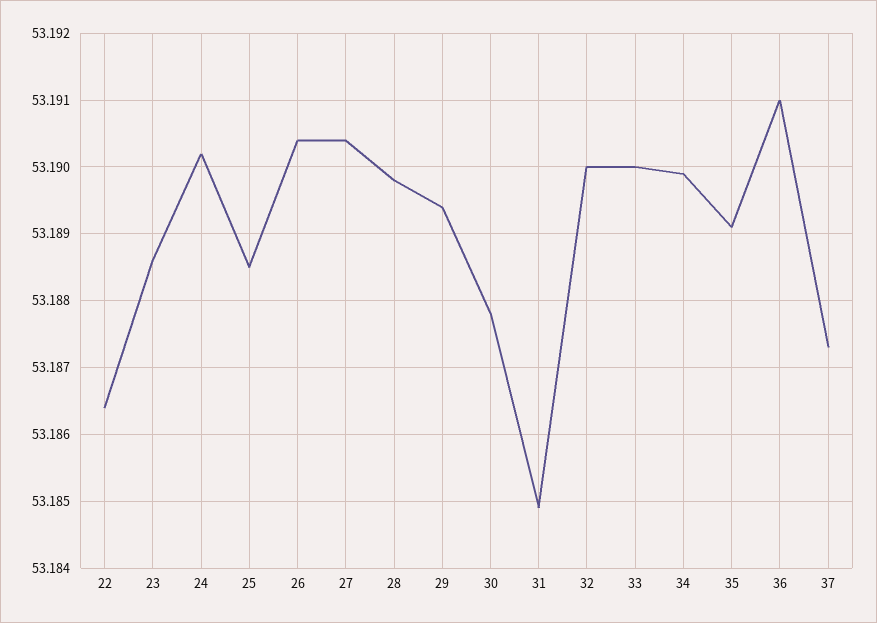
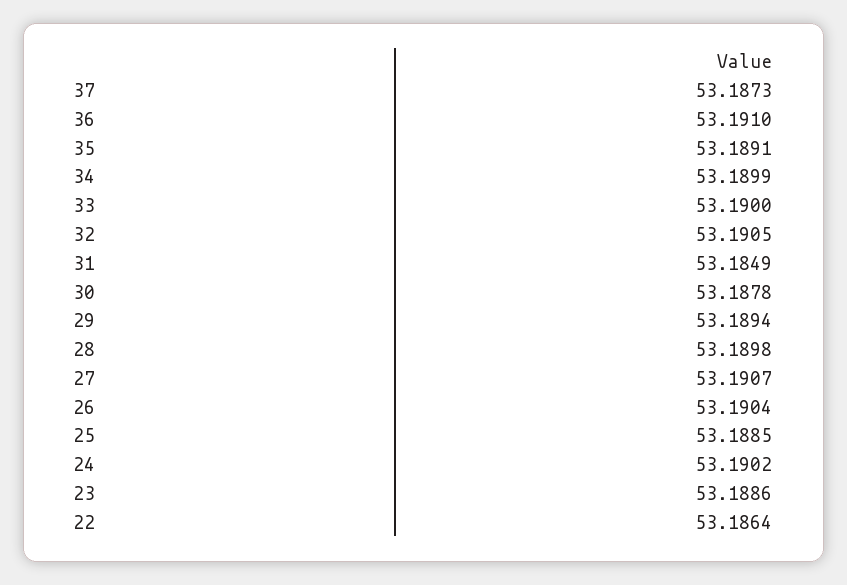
27: 53.1904 -> 53.1907
32: 53.19 -> 53.1905

